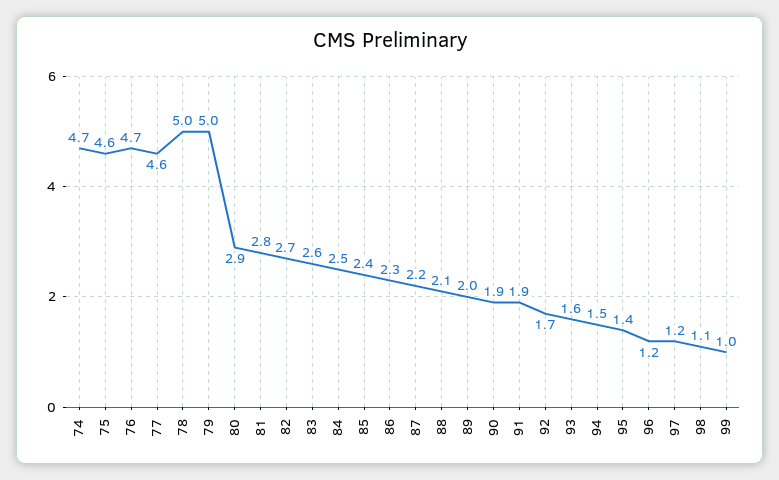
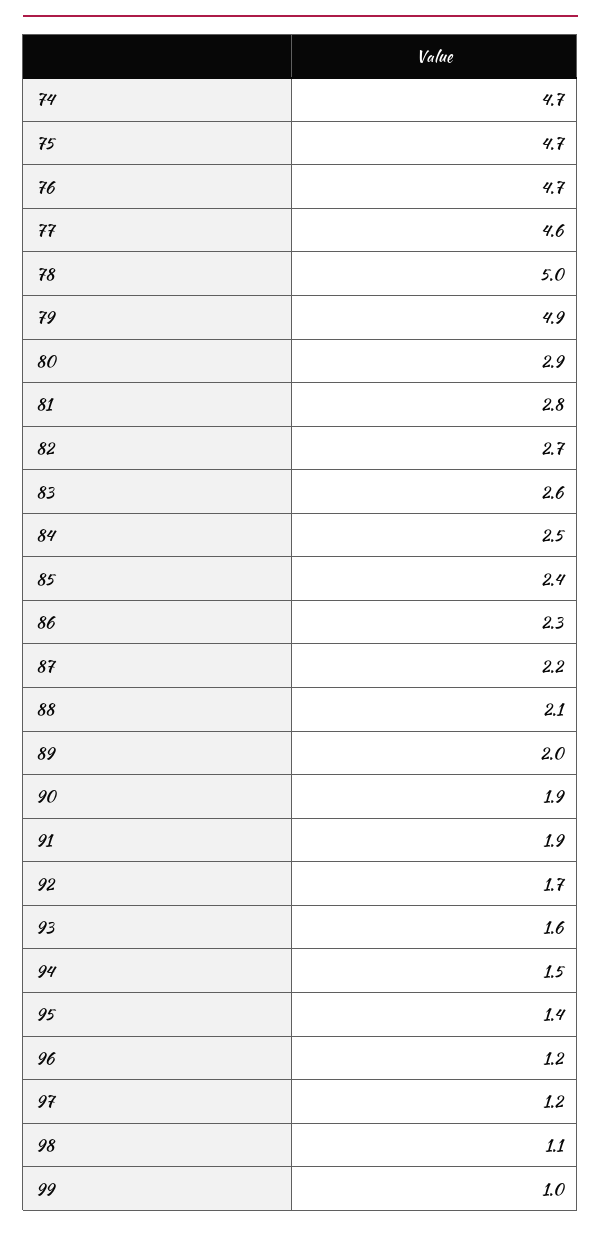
75: 4.6 -> 4.7
79: 5 -> 4.9

